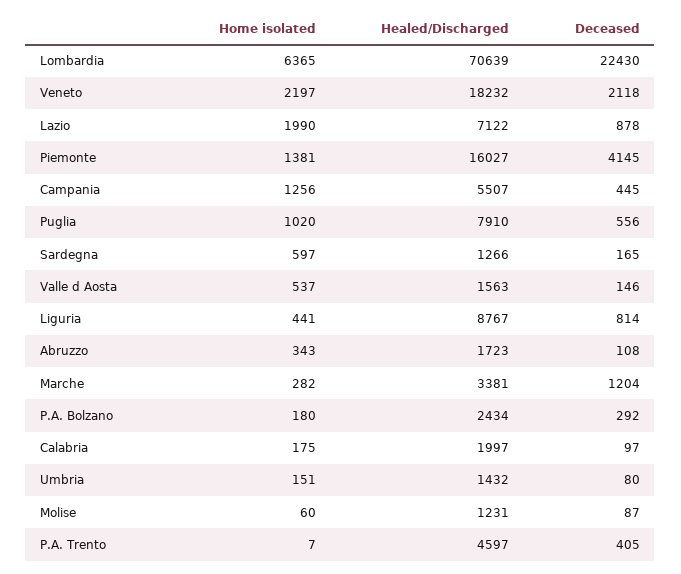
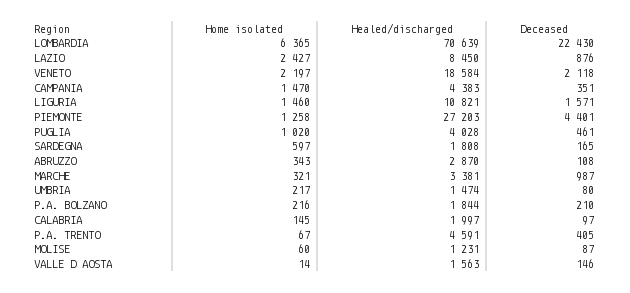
Healed/Discharged, Veneto: 18232 -> 18584
Home isolated, Lazio: 1990 -> 2427
Healed/Discharged, Lazio: 7122 -> 8450
Deceased, Lazio: 878 -> 876
Home isolated, Piemonte: 1381 -> 1258
Healed/Discharged, Piemonte: 16027 -> 27203
Deceased, Piemonte: 4145 -> 4401
Home isolated, Campania: 1256 -> 1470
Healed/Discharged, Campania: 5507 -> 4383
Deceased, Campania: 445 -> 351
Healed/Discharged, Puglia: 7910 -> 4028
Deceased, Puglia: 556 -> 461
Healed/Discharged, Sardegna: 1266 -> 1808
Home isolated, Valle d Aosta: 537 -> 14
Home isolated, Liguria: 441 -> 1460
Healed/Discharged, Liguria: 8767 -> 10821
Deceased, Liguria: 814 -> 1571
Healed/Discharged, Abruzzo: 1723 -> 2870
Home isolated, Marche: 282 -> 321
Deceased, Marche: 1204 -> 987
Home isolated, P.A. Bolzano: 180 -> 216
Healed/Discharged, P.A. Bolzano: 2434 -> 1844
Deceased, P.A. Bolzano: 292 -> 210
Home isolated, Calabria: 175 -> 145
Home isolated, Umbria: 151 -> 217
Healed/Discharged, Umbria: 1432 -> 1474
Home isolated, P.A. Trento: 7 -> 67
Healed/Discharged, P.A. Trento: 4597 -> 4591

